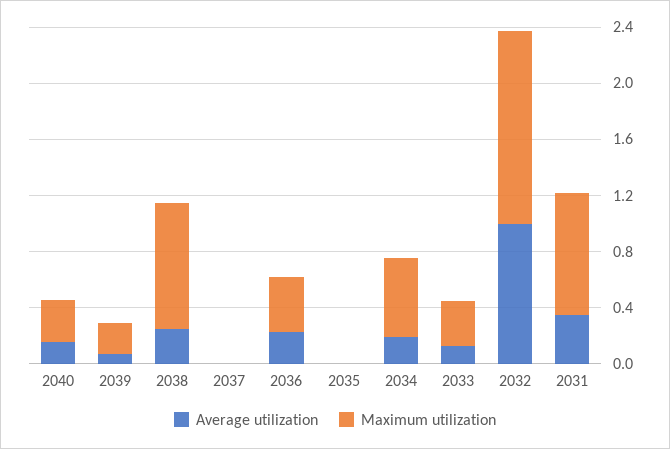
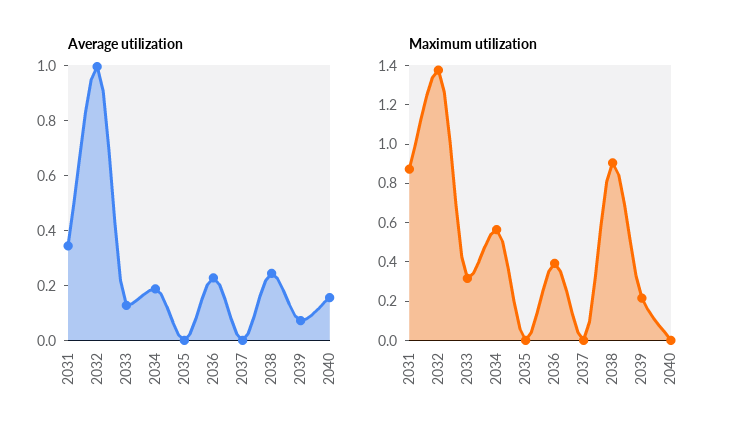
Maximum utilization, 2040: 0.3 -> 0

